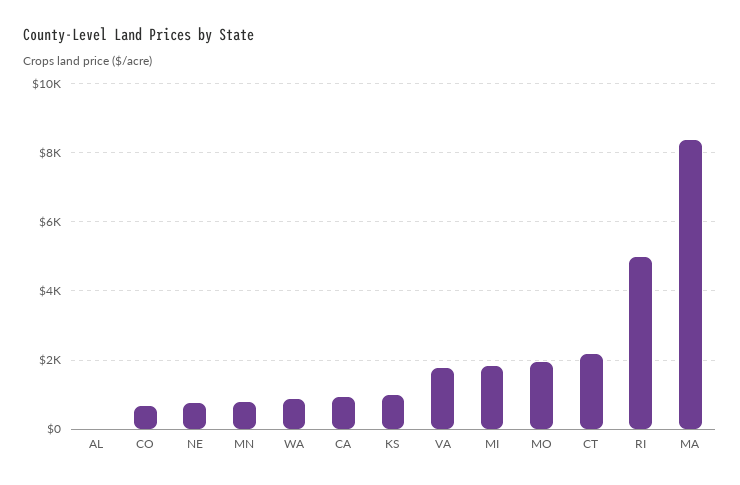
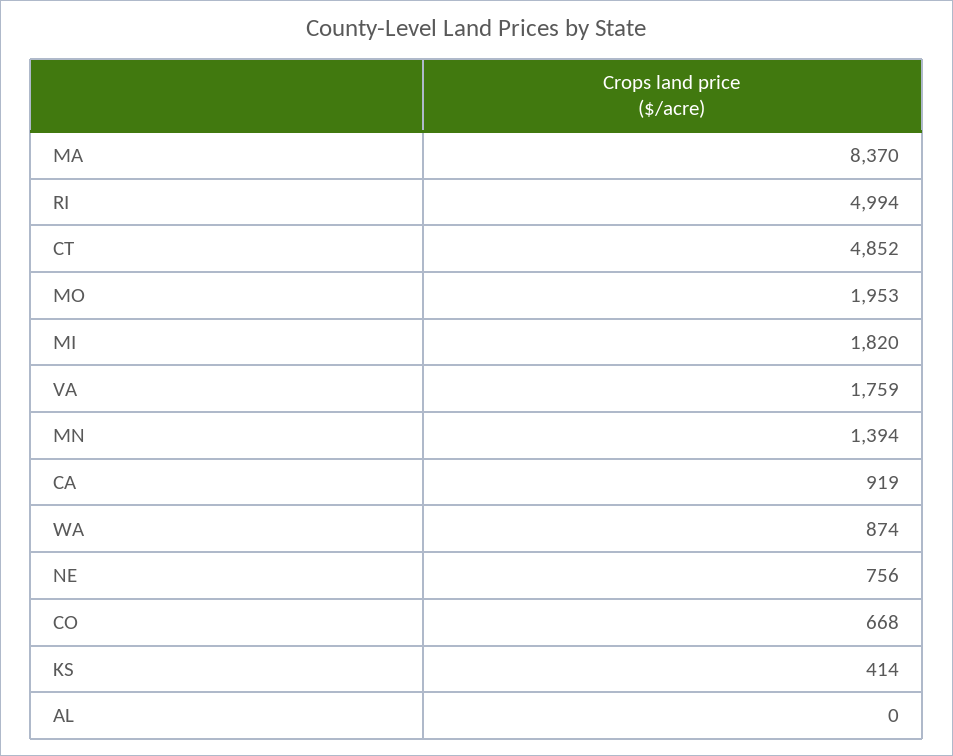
MN: 800 -> 1394
KS: 1000 -> 414
CT: 2200 -> 4852

